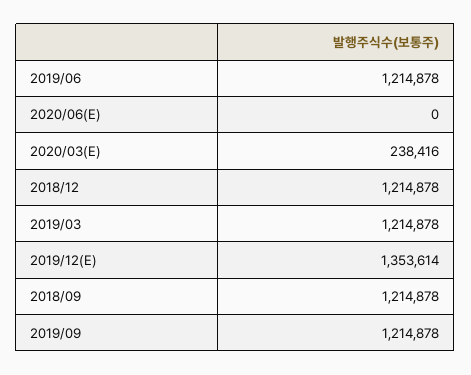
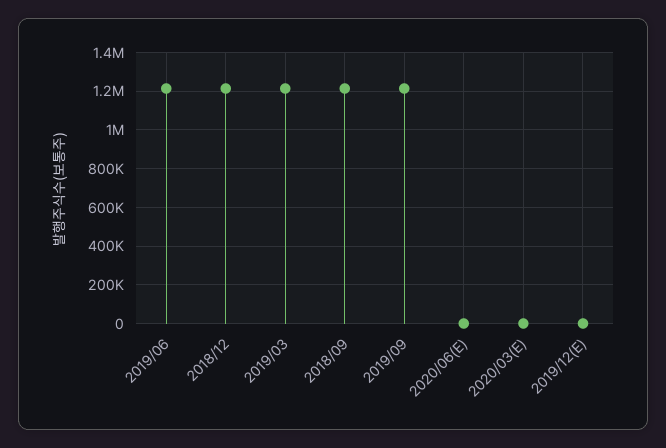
2020/03(E): 238416 -> 0
2019/12(E): 1353614 -> 0

